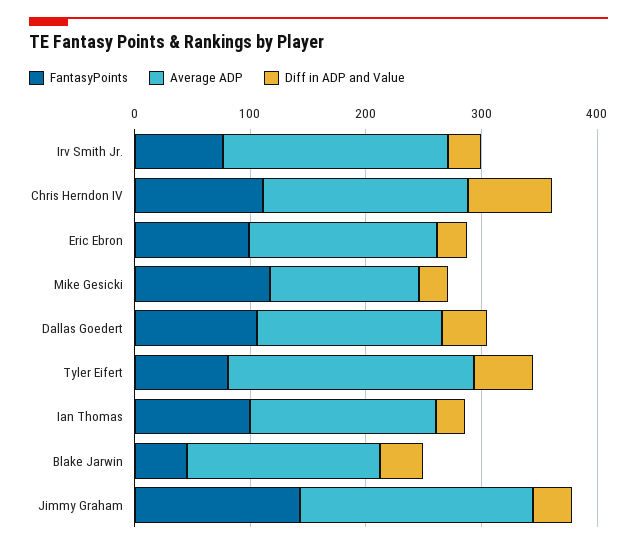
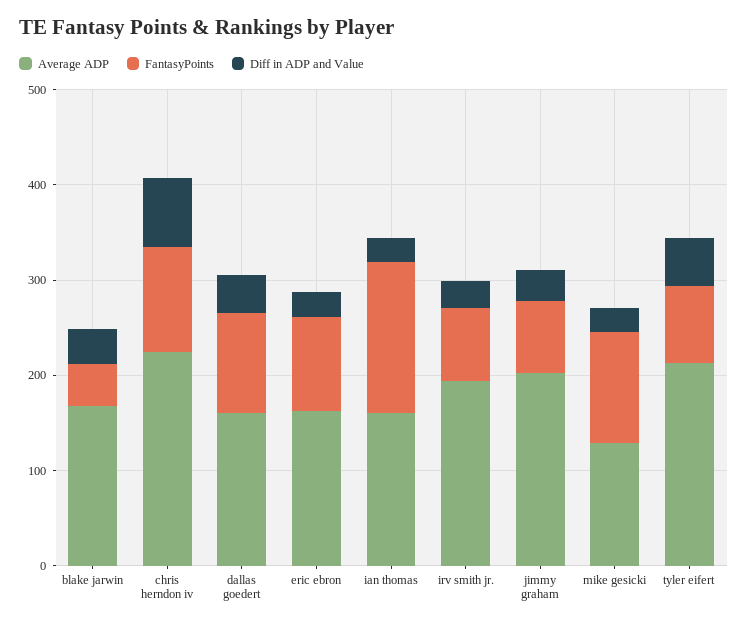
Average ADP, Chris Herndon IV: 180 -> 220
FantasyPoints, Ian Thomas: 100 -> 160
FantasyPoints, Jimmy Graham: 140 -> 80

